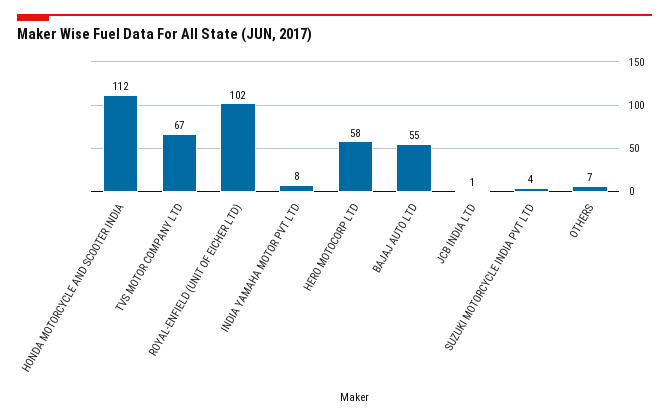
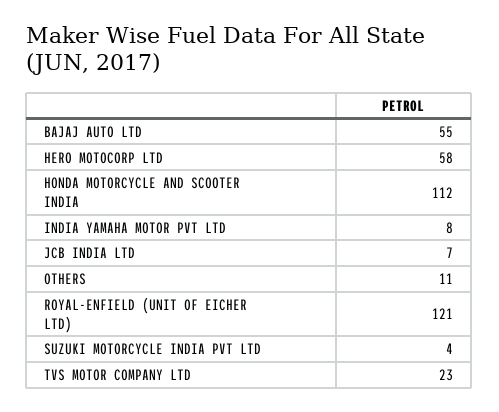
TVS MOTOR COMPANY LTD: 67 -> 23
ROYAL-ENFIELD (UNIT OF EICHER LTD): 102 -> 121
JCB INDIA LTD: 1 -> 7
OTHERS: 7 -> 11

